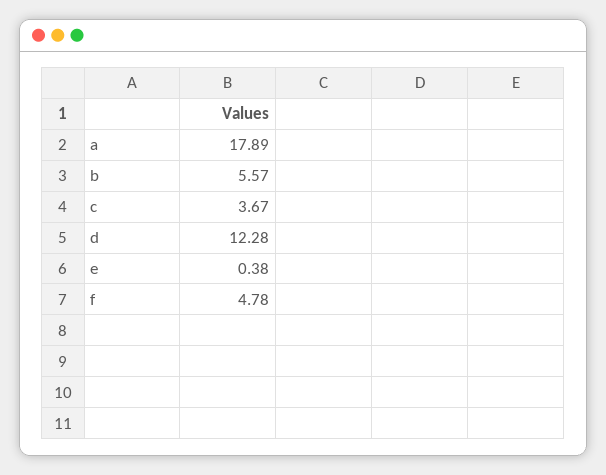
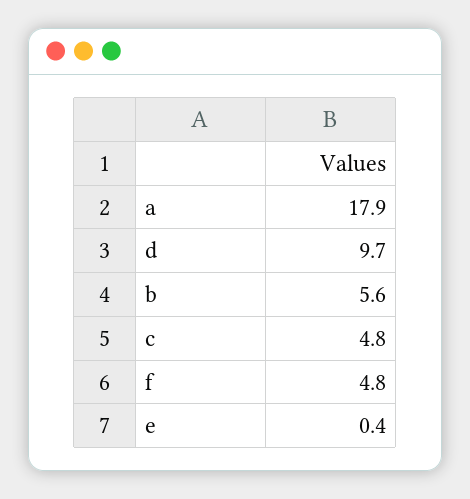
c: 3.67 -> 4.8
d: 12.28 -> 9.7

